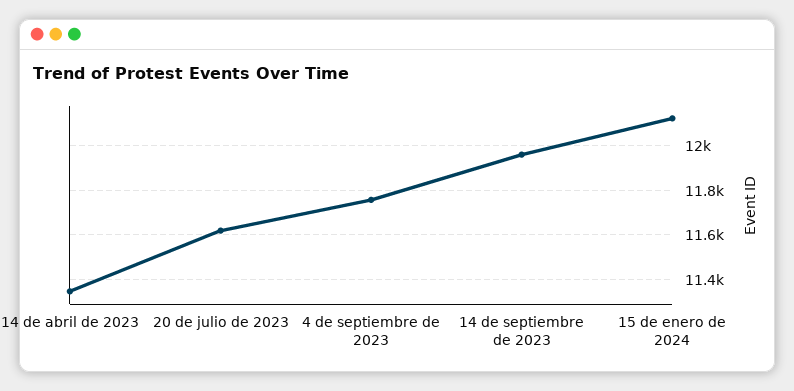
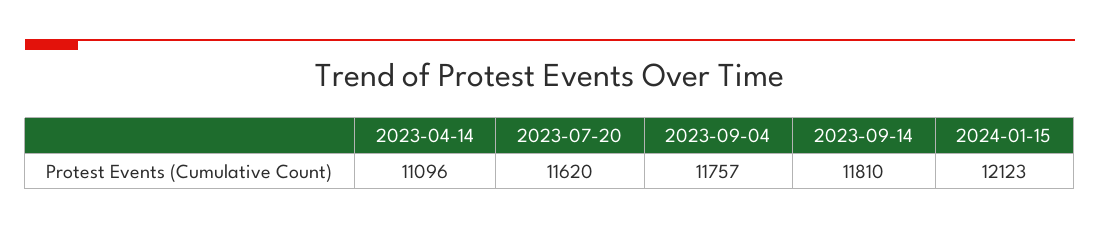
14 de abril de 2023: 11350 -> 11096
14 de septiembre de 2023: 11950 -> 11810

